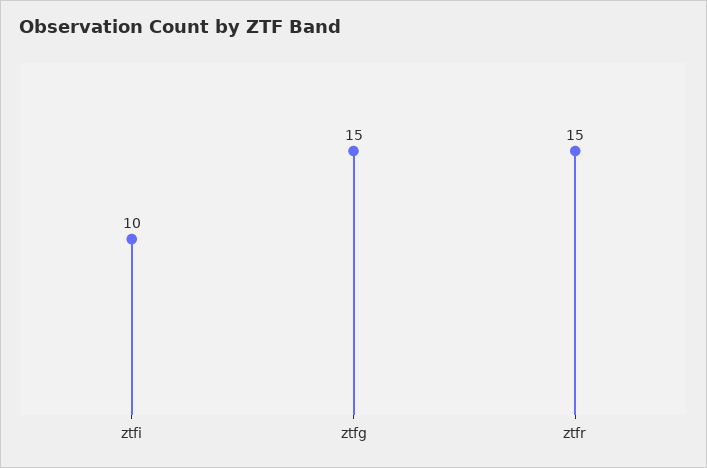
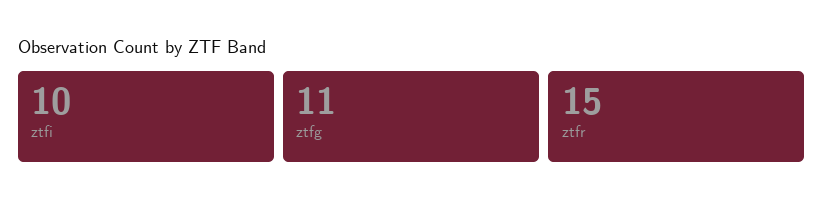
ztfg: 15 -> 11

